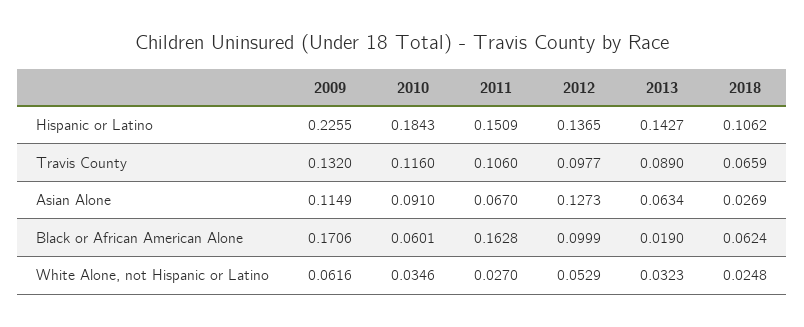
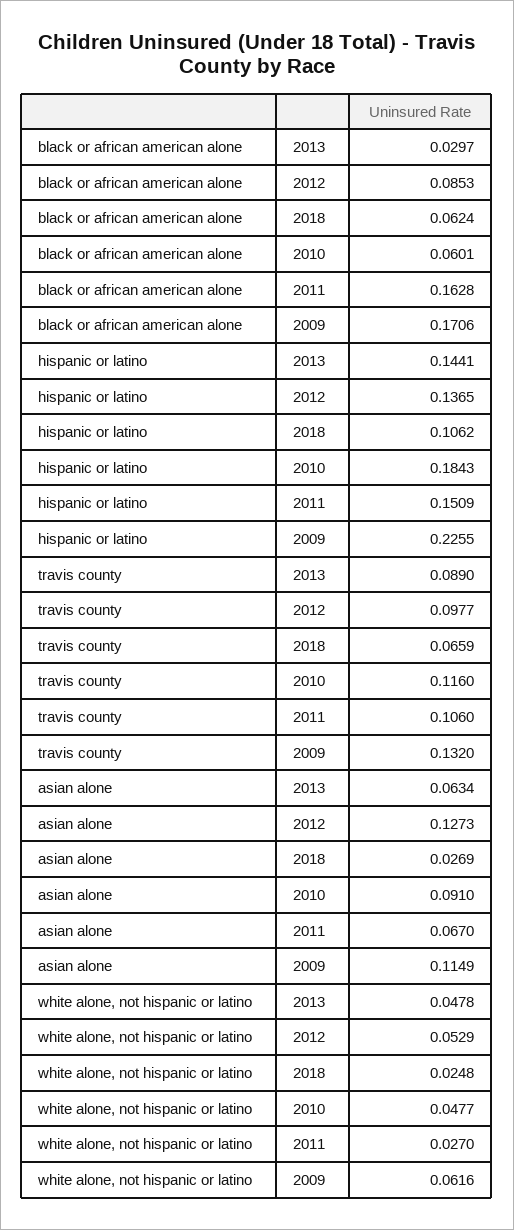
2013, Hispanic or Latino: 0.1427 -> 0.1441
2012, Black or African American Alone: 0.0999 -> 0.0853
2013, Black or African American Alone: 0.019 -> 0.0297
2010, White Alone, not Hispanic or Latino: 0.0346 -> 0.0477
2013, White Alone, not Hispanic or Latino: 0.0323 -> 0.0478

